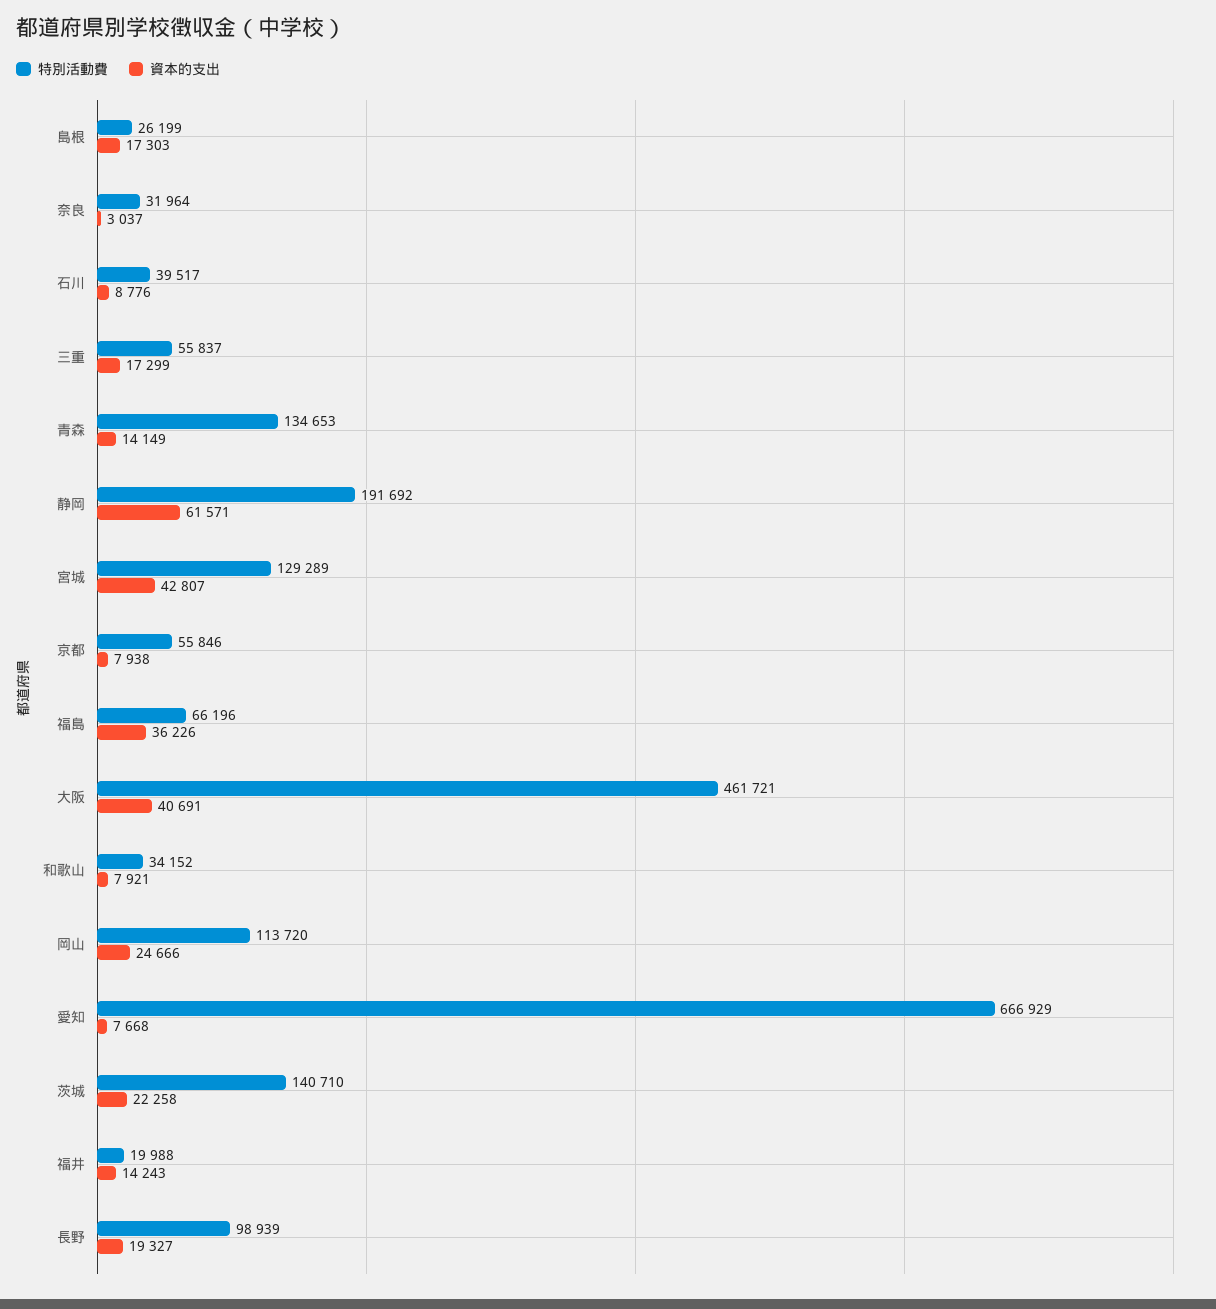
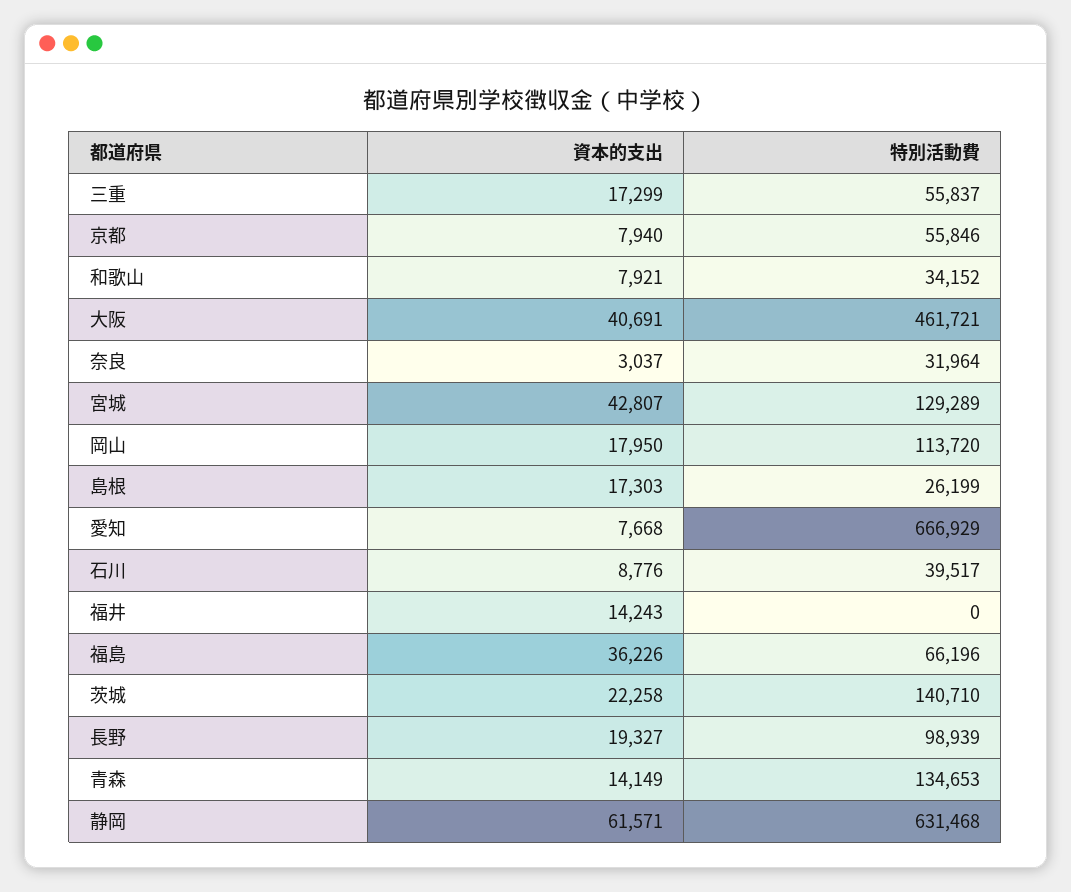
特別活動費, 静岡: 191692 -> 631468
資本的支出, 京都: 7938 -> 7940
資本的支出, 岡山: 24666 -> 17950
特別活動費, 福井: 19988 -> 0

